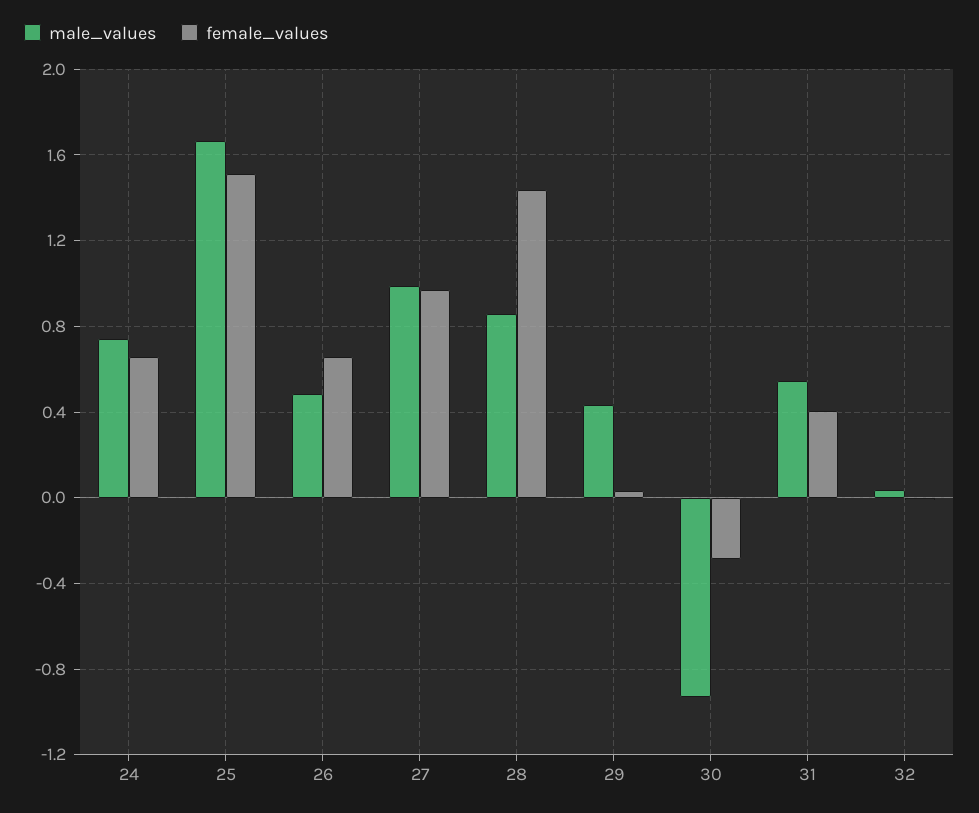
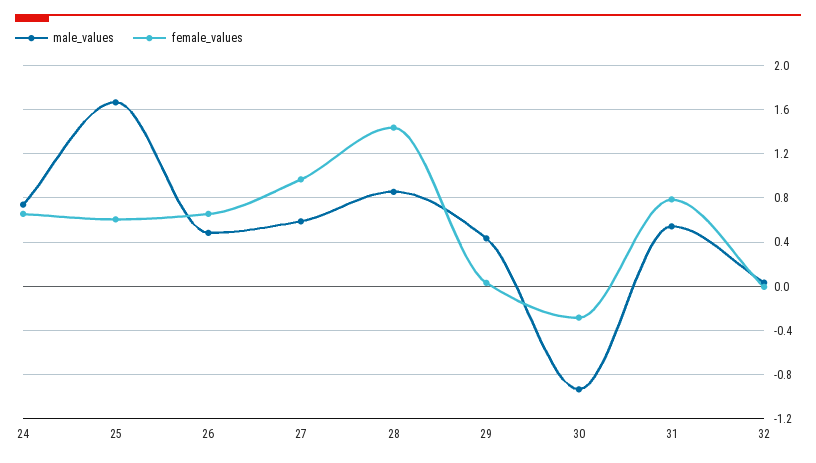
female_values, 25: 1.5 -> 0.6
male_values, 27: 1 -> 0.6
female_values, 31: 0.4 -> 0.8

